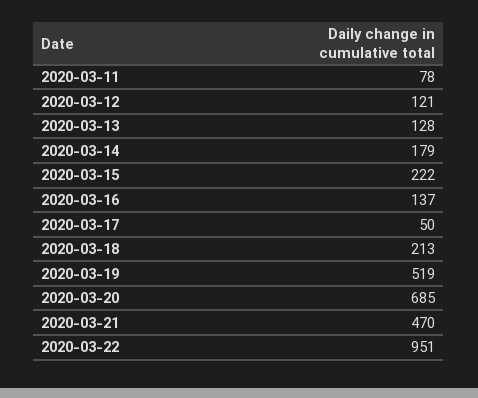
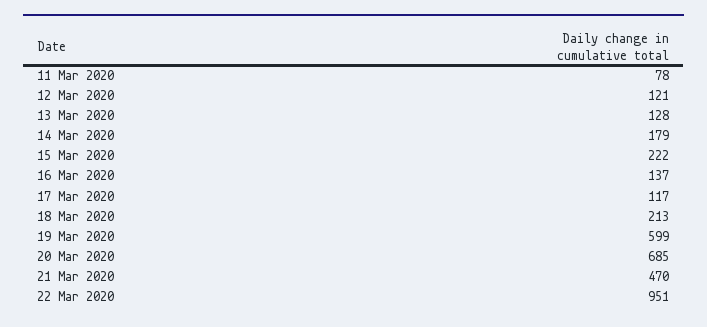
2020-03-17: 50 -> 117
2020-03-19: 519 -> 599

